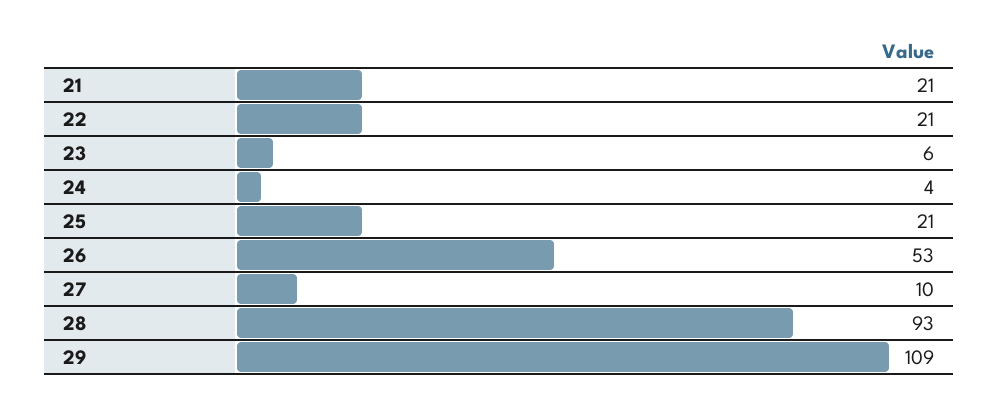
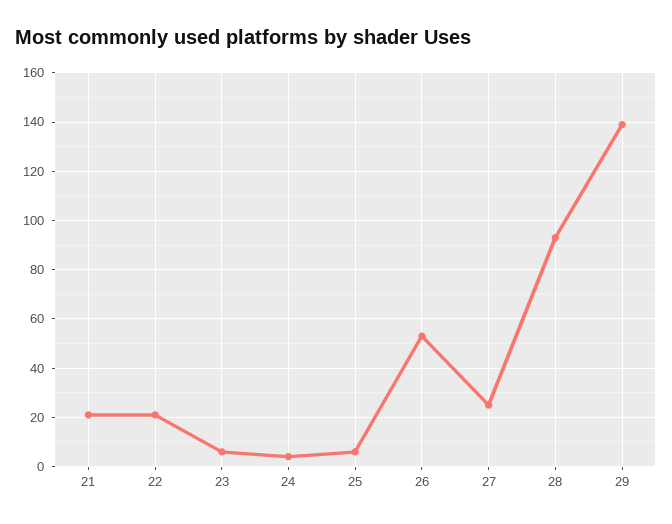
25: 21 -> 5
27: 10 -> 25
29: 109 -> 140

